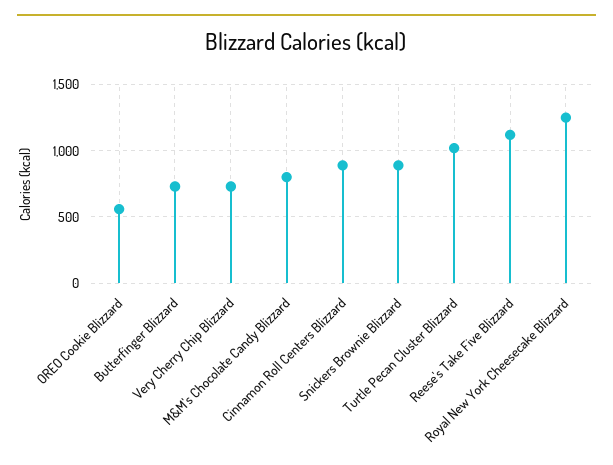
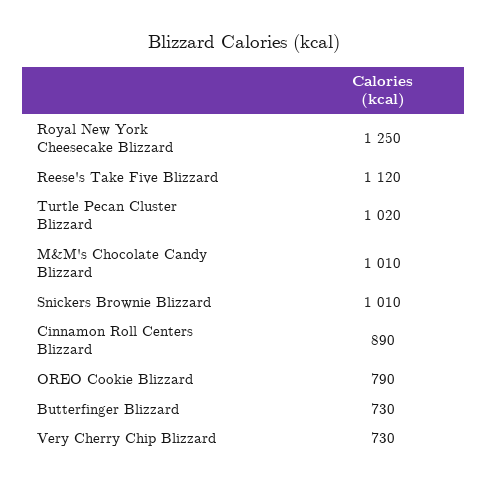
OREO Cookie Blizzard: 550 -> 790
M&M's Chocolate Candy Blizzard: 800 -> 1010
Snickers Brownie Blizzard: 900 -> 1010

